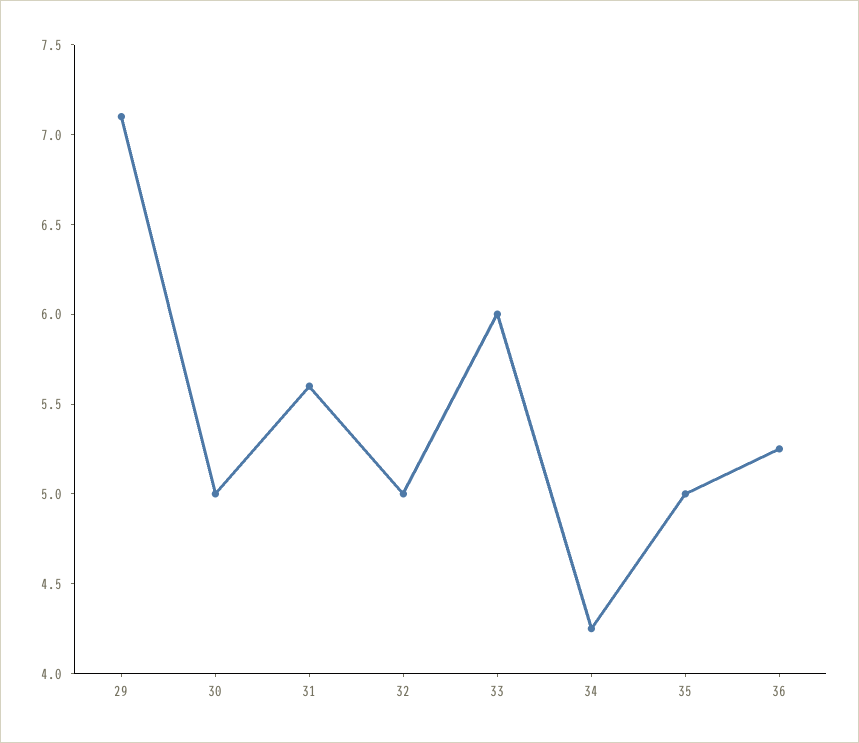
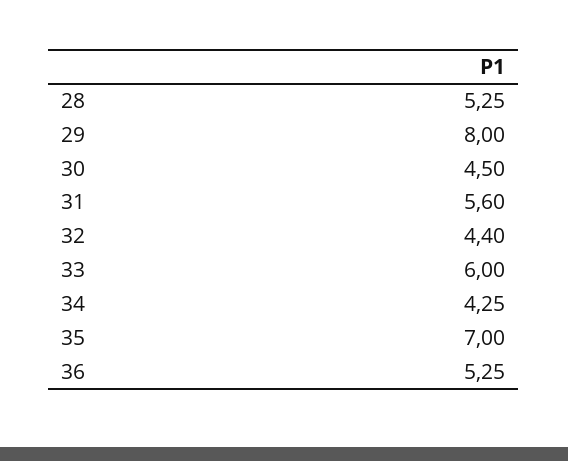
29: 7.1 -> 8
30: 5 -> 4.5
32: 5 -> 4.4
35: 5 -> 7
28: none -> 5.25

